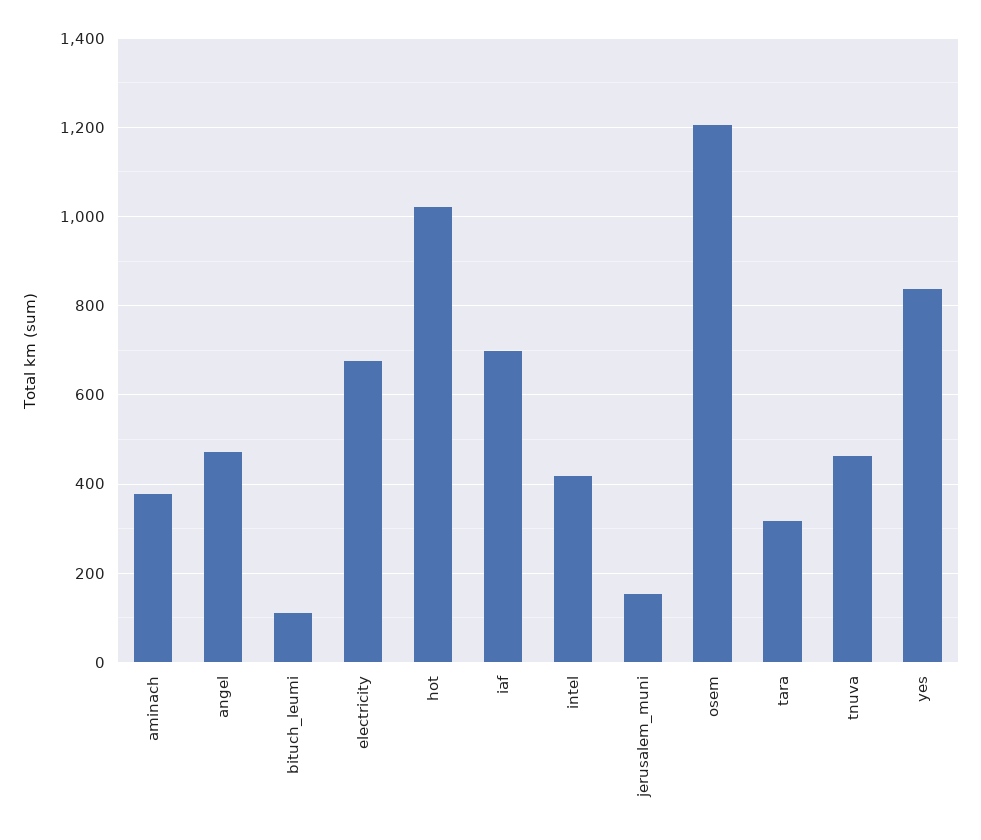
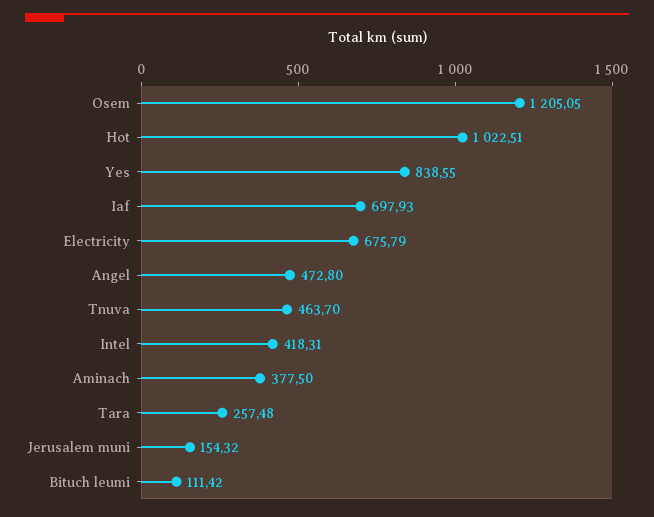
tara: 320 -> 257.48

